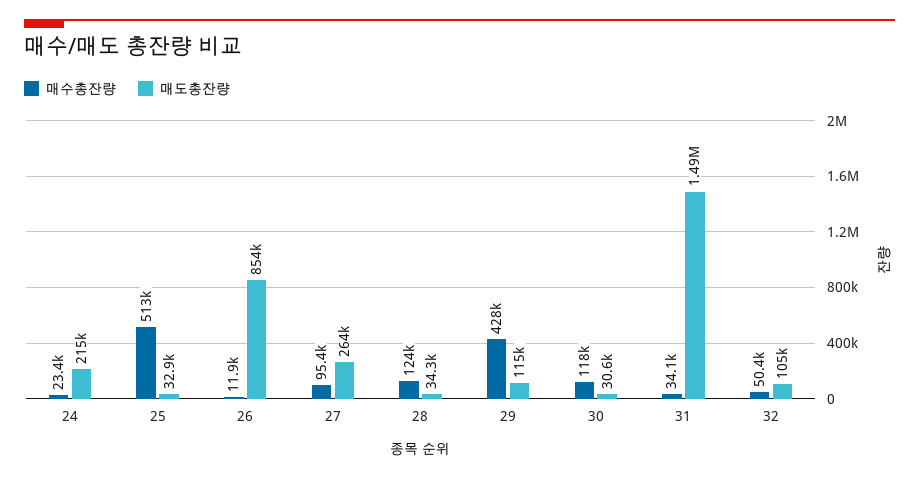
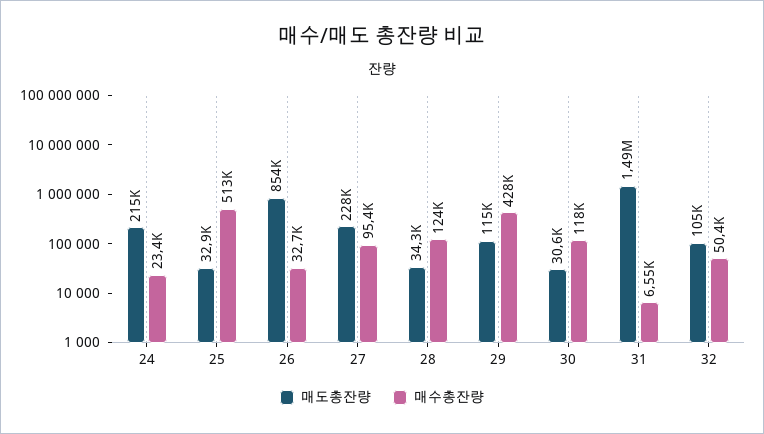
매수총잔량, 26: 11900 -> 32700
매도총잔량, 27: 264000 -> 228000
매수총잔량, 31: 34100 -> 6550

